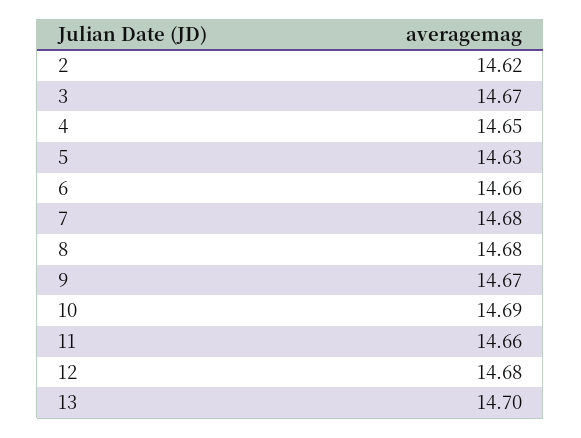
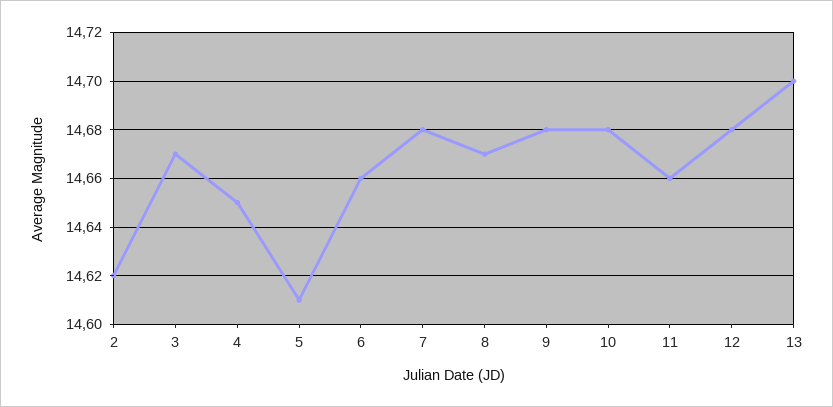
5: 14.63 -> 14.61
8: 14.68 -> 14.67
9: 14.67 -> 14.68
10: 14.69 -> 14.68

